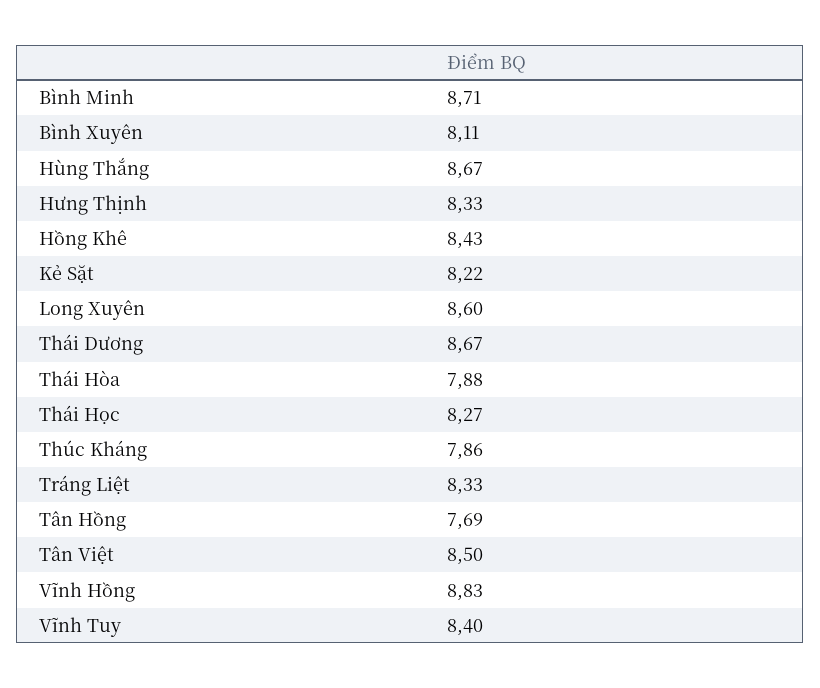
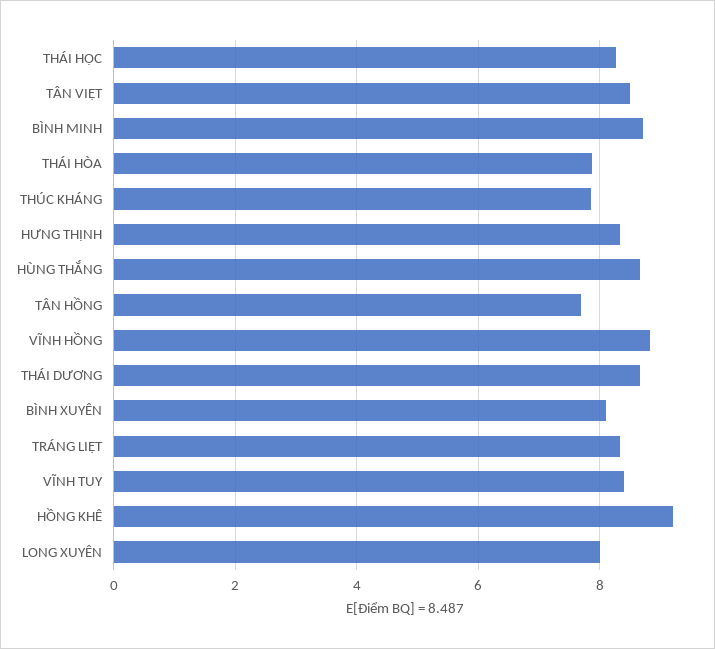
Hồng Khê: 8.43 -> 9.2
Kẻ Sặt: 8.22 -> none
Long Xuyên: 8.6 -> 8

